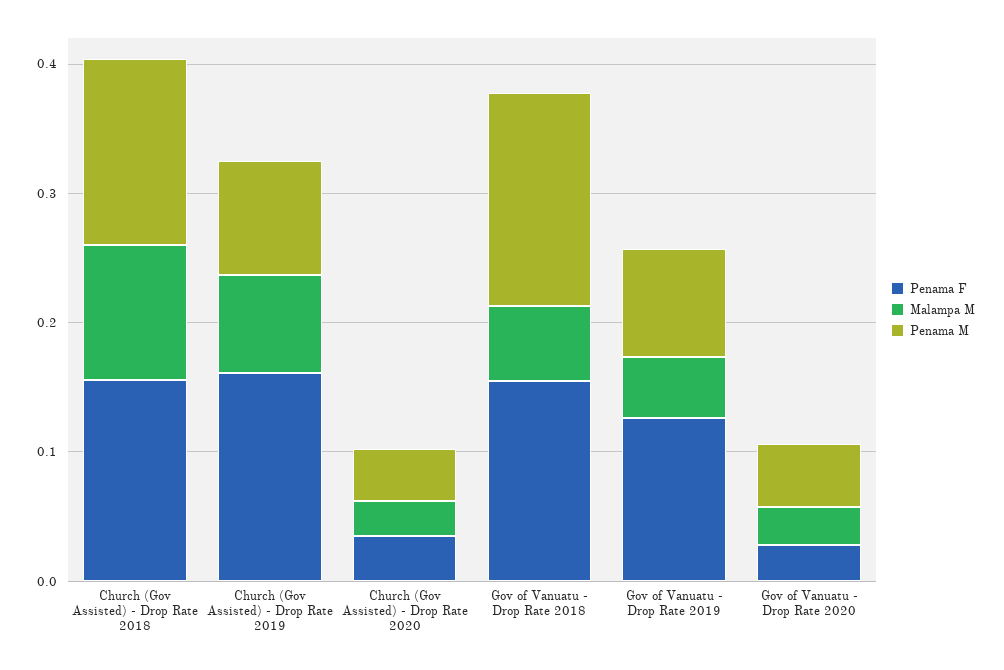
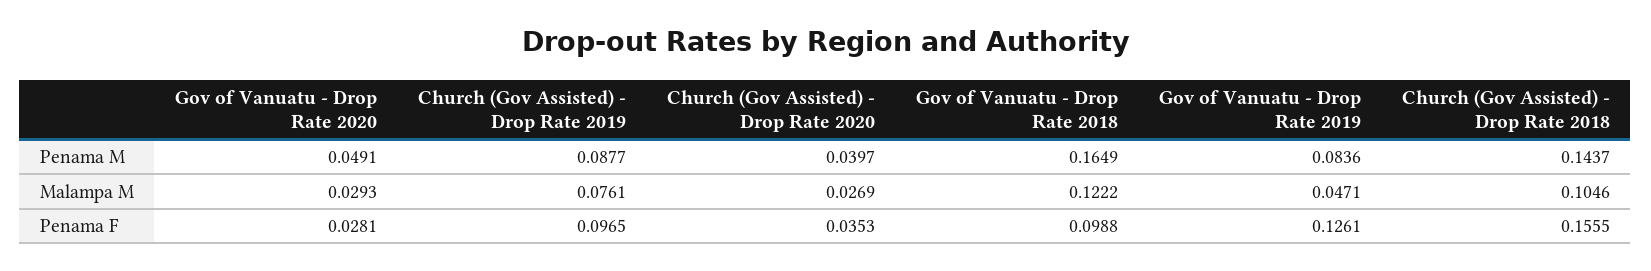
Penama F, Church (Gov Assisted) - Drop Rate 2019: 0.16 -> 0.0965
Penama F, Gov of Vanuatu - Drop Rate 2018: 0.16 -> 0.0988
Malampa M, Gov of Vanuatu - Drop Rate 2018: 0.06 -> 0.1222

